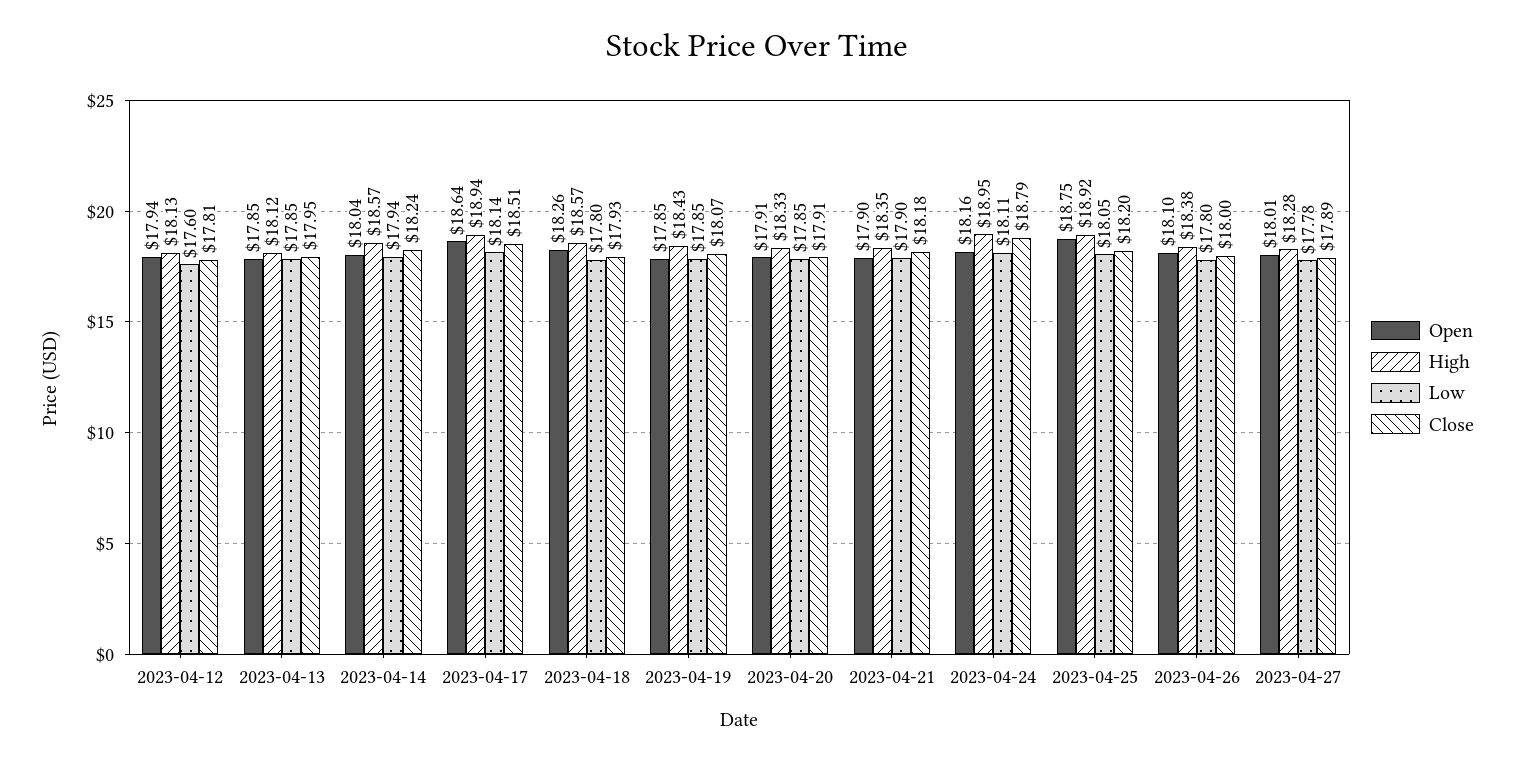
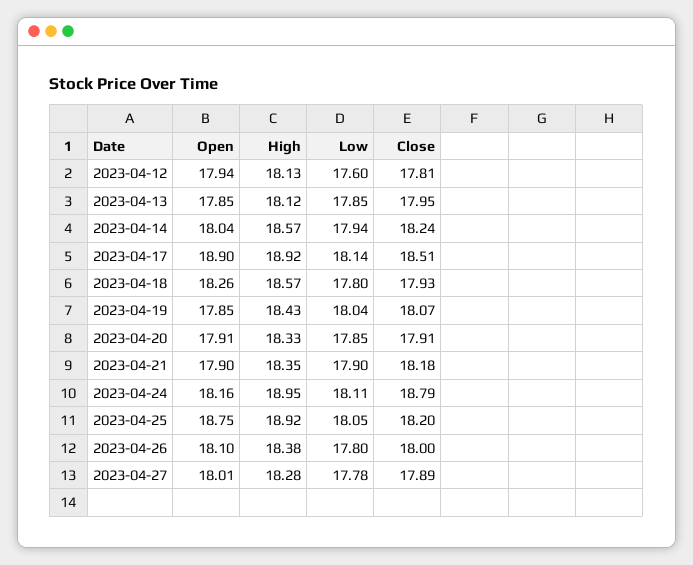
Open, 2023-04-17: 18.64 -> 18.9
High, 2023-04-17: 18.94 -> 18.92
Low, 2023-04-19: 17.85 -> 18.04

